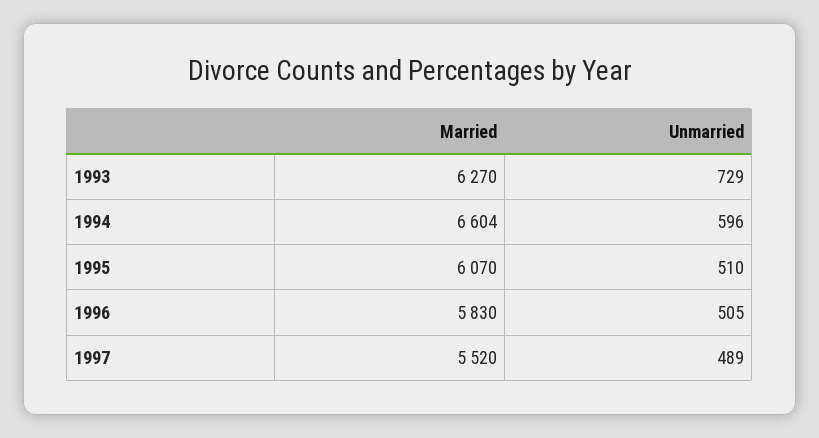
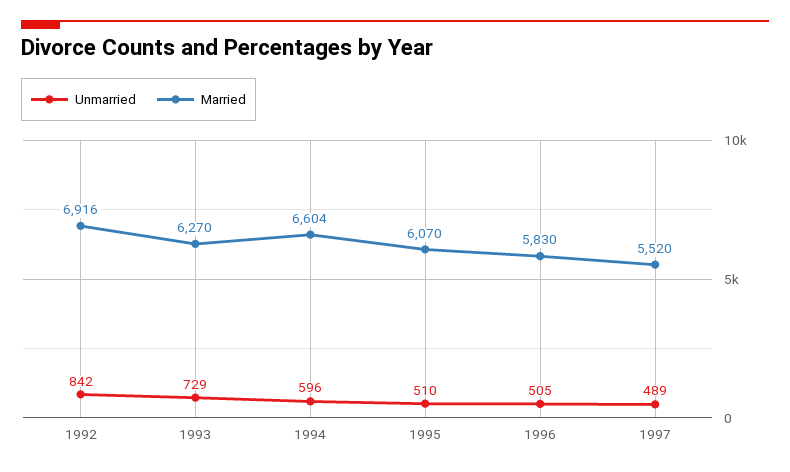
Unmarried, 1992: none -> 842
Married, 1992: none -> 6916

